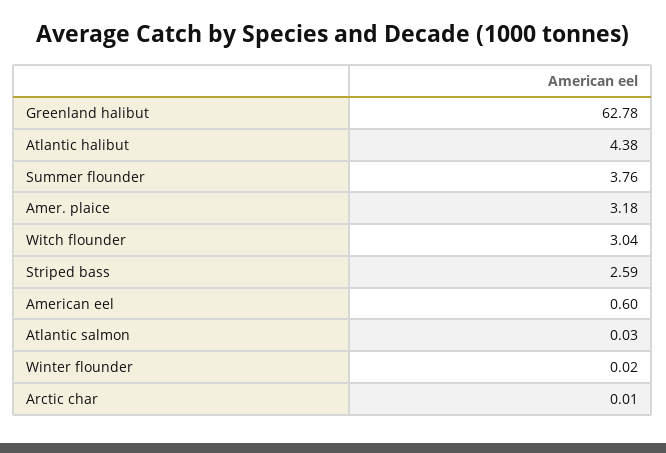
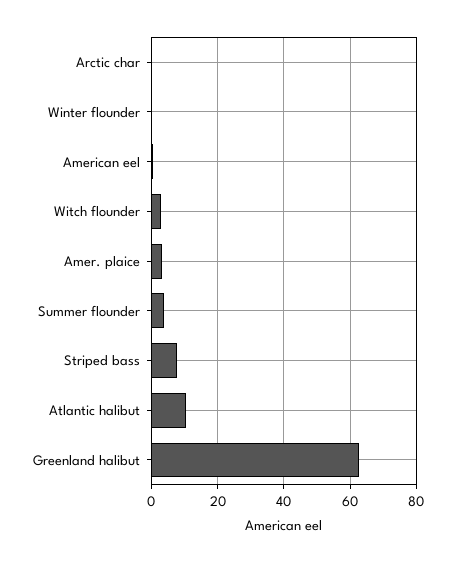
Atlantic halibut: 4.38 -> 10
Striped bass: 2.59 -> 8
Atlantic salmon: 0.03 -> none

